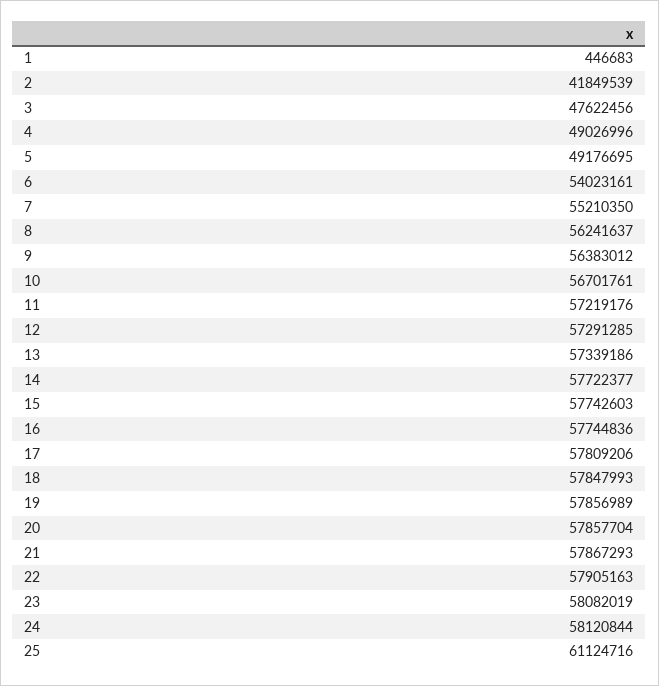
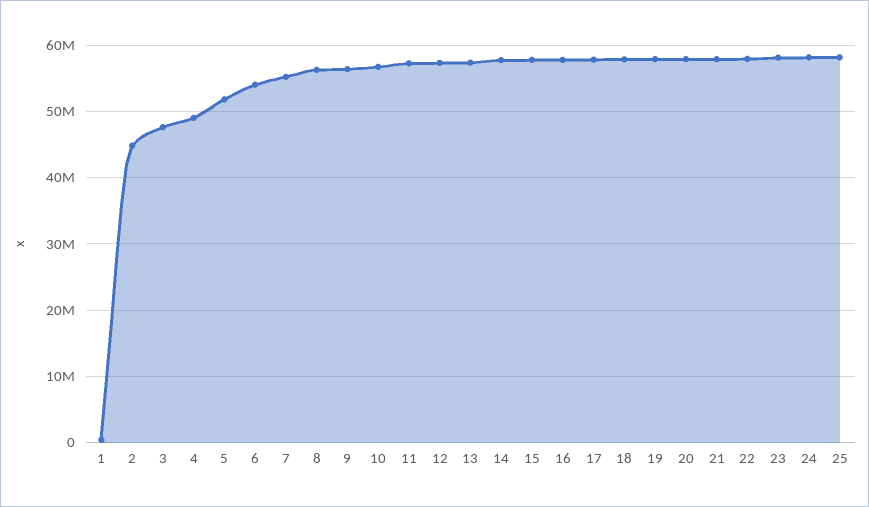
2: 41849539 -> 45000000
5: 49176695 -> 52000000
25: 61124716 -> 58000000

